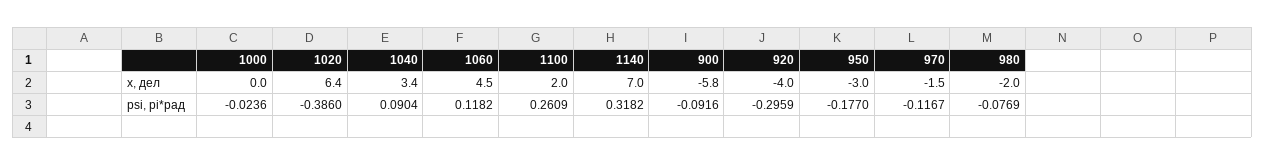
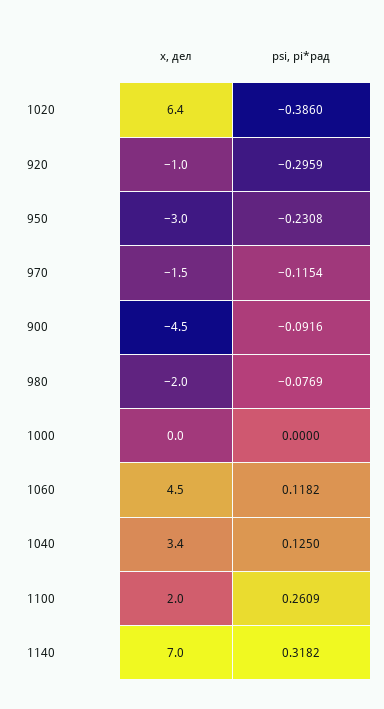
900, x, дел: -5.8 -> -4.5
920, x, дел: -4 -> -1
1000, psi, pi*рад: -0.0236 -> 0
1040, psi, pi*рад: 0.0904 -> 0.125
950, psi, pi*рад: -0.177 -> -0.2308
970, psi, pi*рад: -0.1167 -> -0.1154

